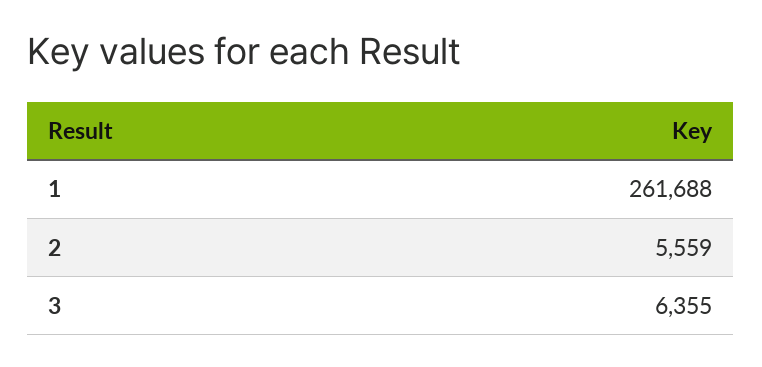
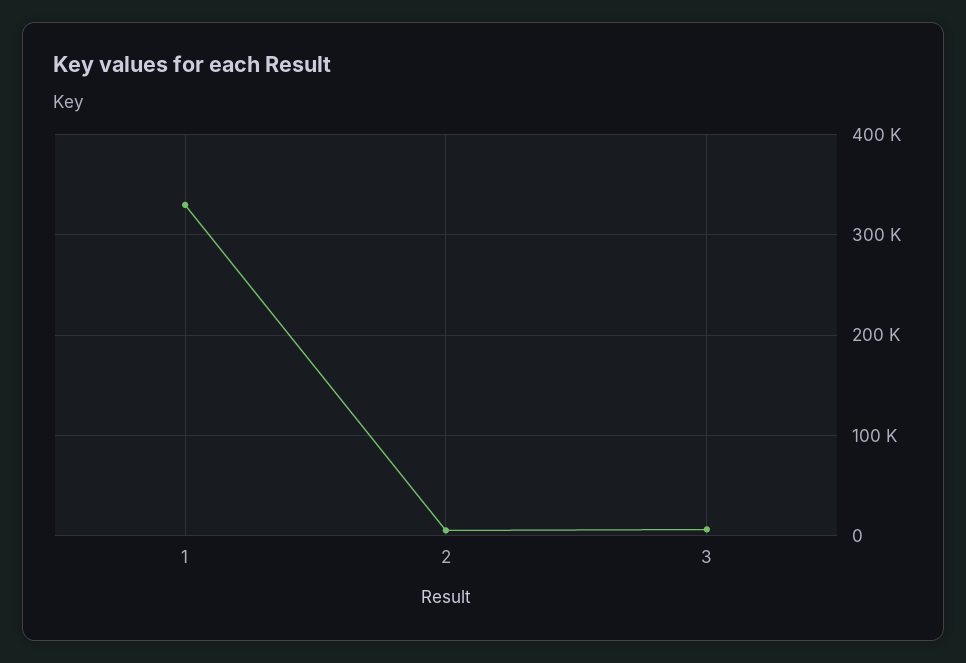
1: 261688 -> 330000

